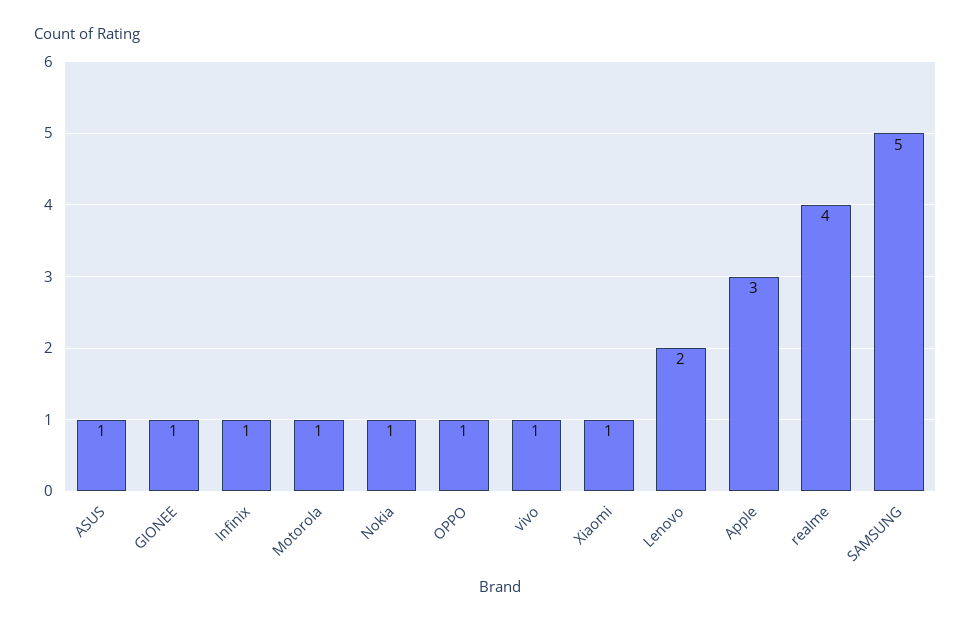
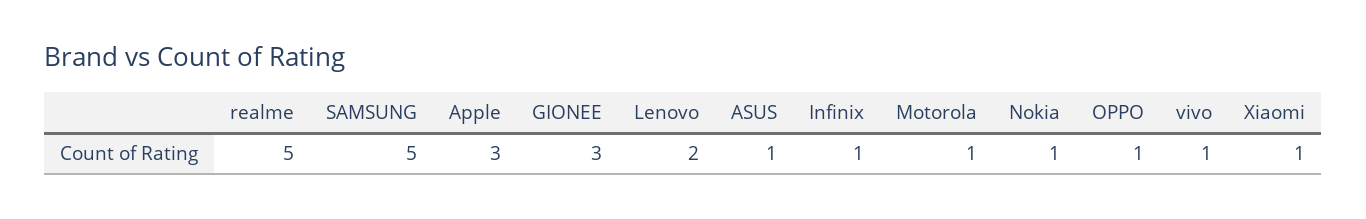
GIONEE: 1 -> 3
realme: 4 -> 5

